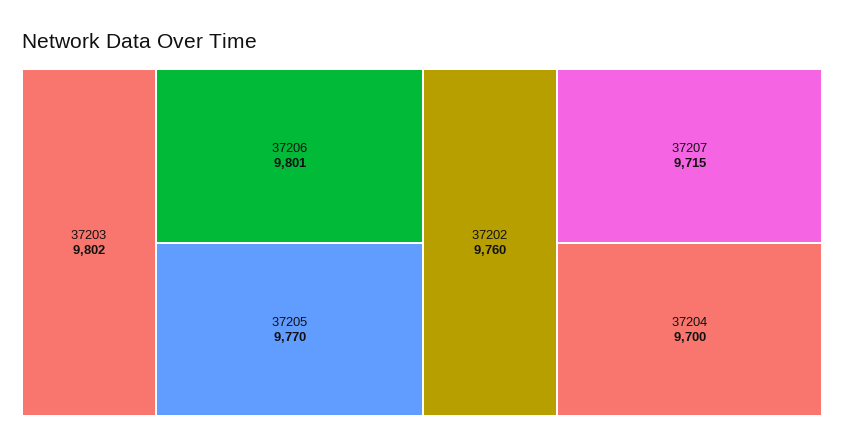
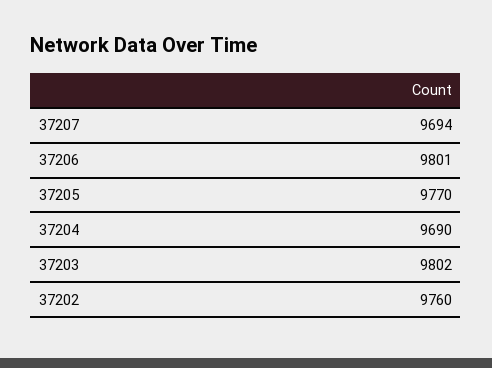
37207: 9715 -> 9694
37204: 9700 -> 9690

